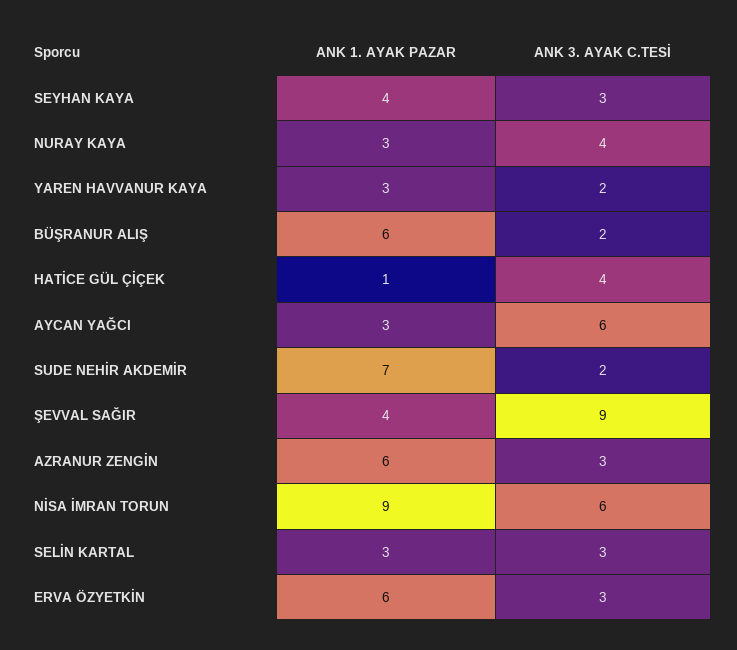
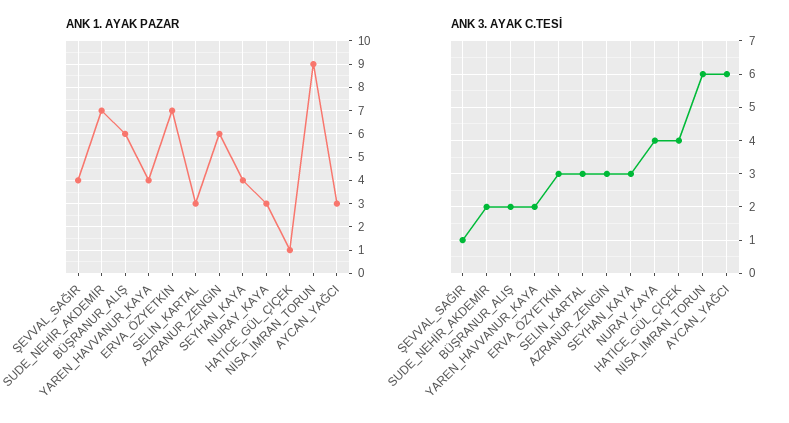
ANK 1. AYAK PAZAR, YAREN HAVVANUR KAYA: 3 -> 4
ANK 3. AYAK C.TESİ, ŞEVVAL SAĞIR: 9 -> 1
ANK 1. AYAK PAZAR, ERVA ÖZYETKİN: 6 -> 7

